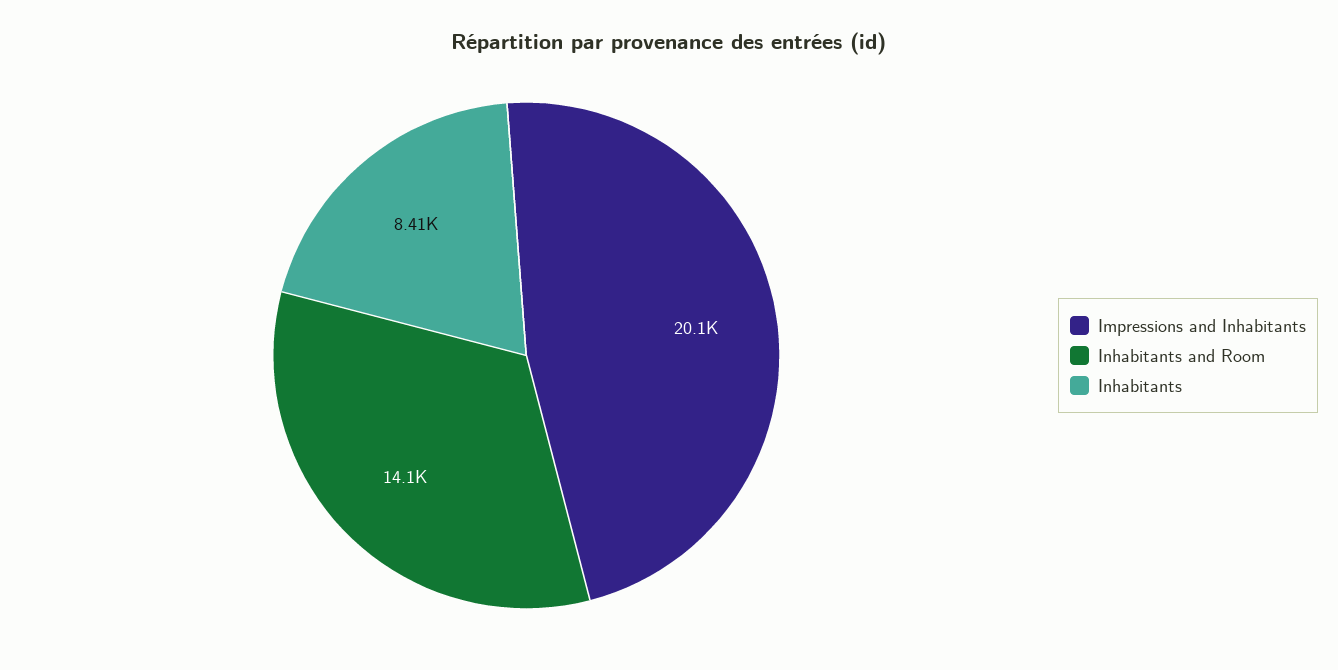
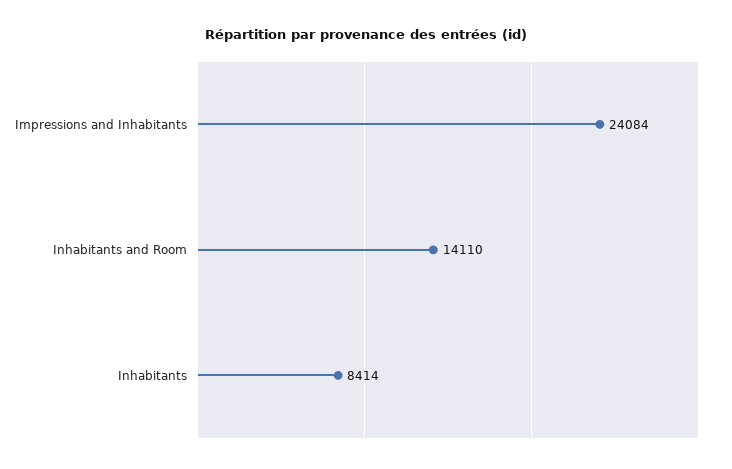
Impressions and Inhabitants: 20100 -> 24084

